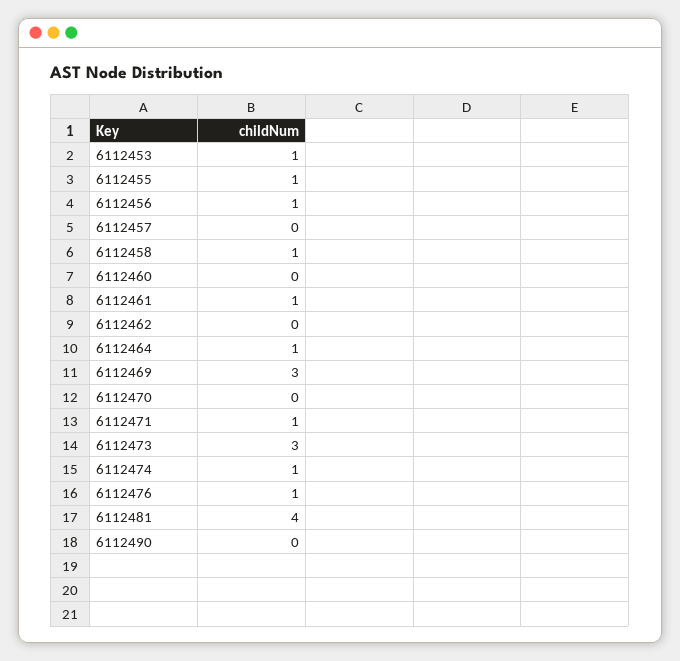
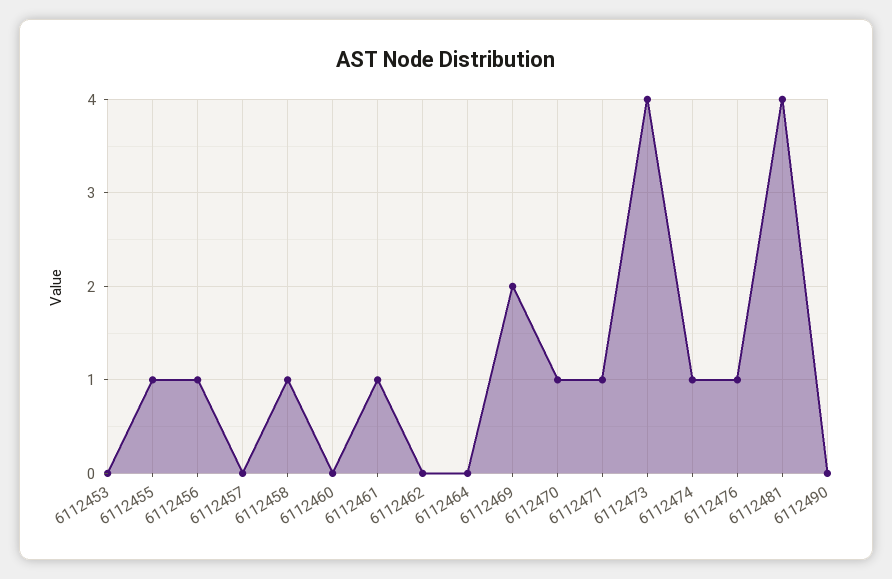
6112453: 1 -> 0
6112464: 1 -> 0
6112469: 3 -> 2
6112470: 0 -> 1
6112473: 3 -> 4

